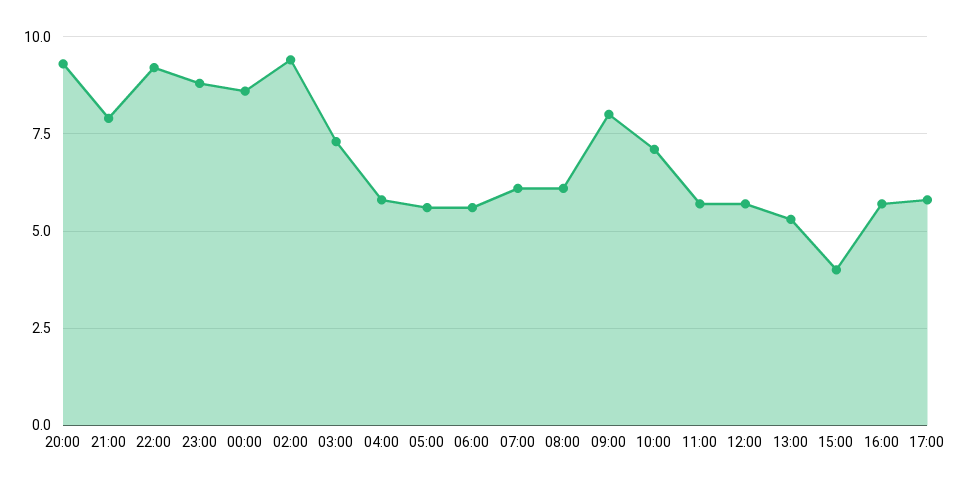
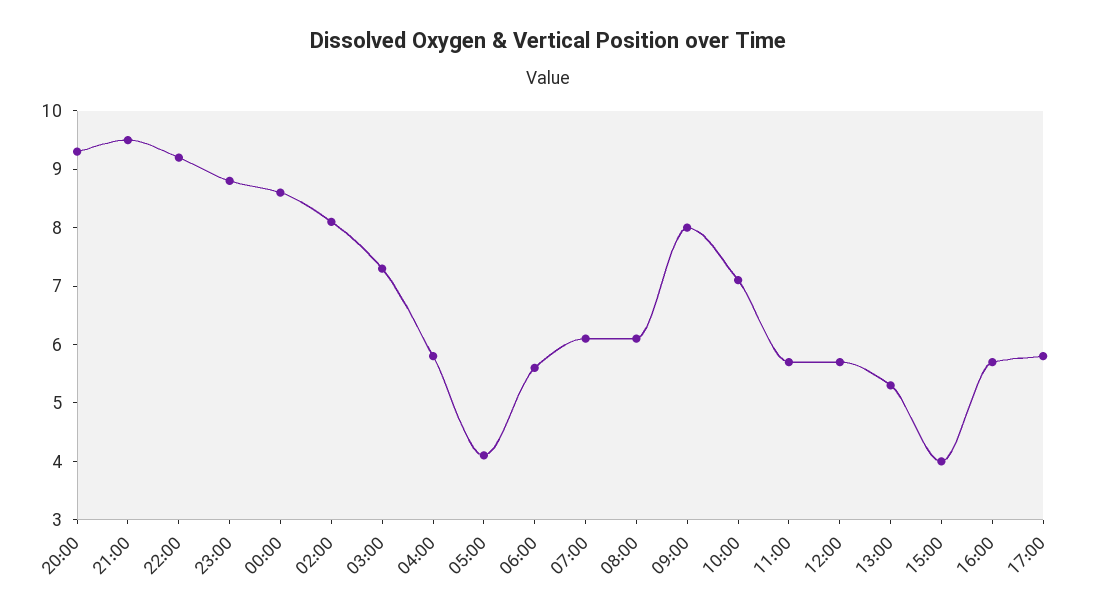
21:00: 8 -> 9.5
02:00: 9.5 -> 8
05:00: 5.5 -> 4

